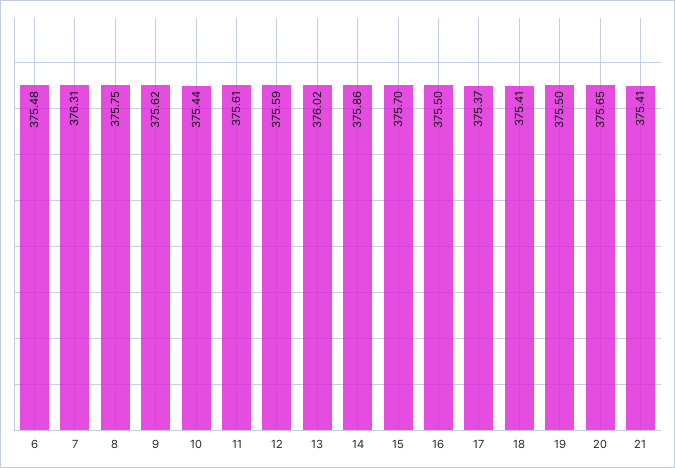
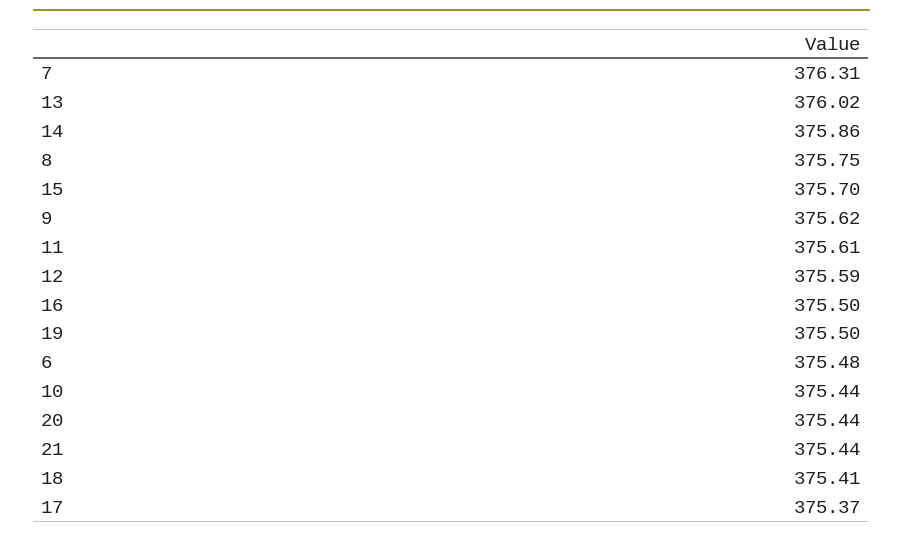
20: 375.65 -> 375.44
21: 375.41 -> 375.44

